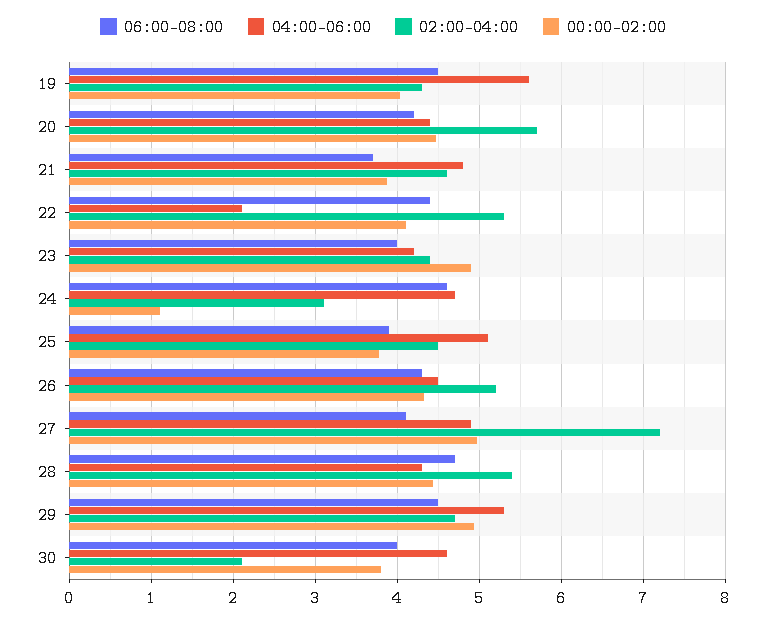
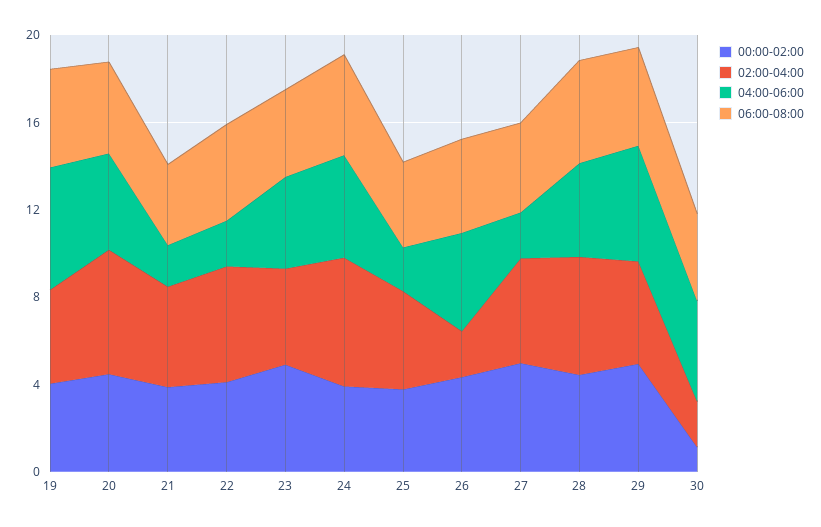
04:00-06:00, 21: 4.8 -> 2
02:00-04:00, 24: 3.1 -> 6
00:00-02:00, 24: 1.1 -> 4
04:00-06:00, 25: 5.1 -> 2
02:00-04:00, 26: 5.2 -> 2
04:00-06:00, 27: 4.9 -> 2
02:00-04:00, 27: 7.2 -> 5
00:00-02:00, 30: 3.8 -> 1

